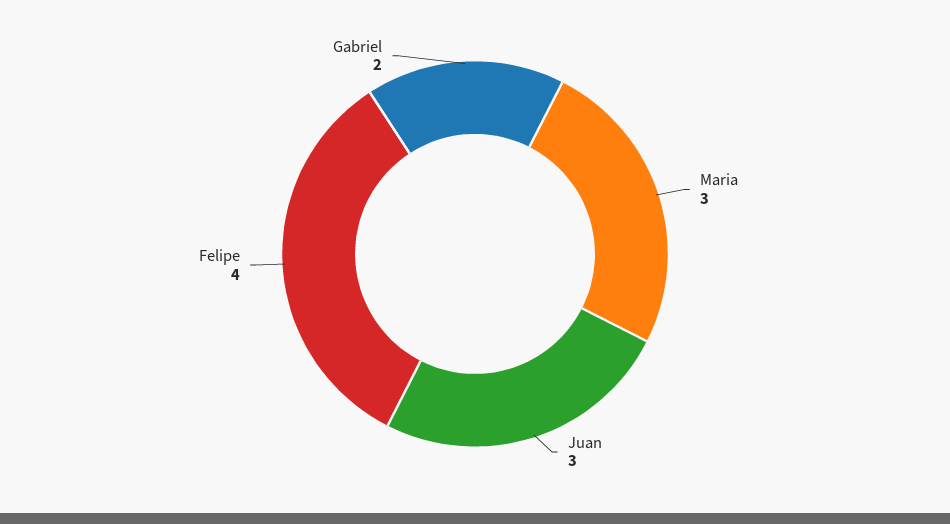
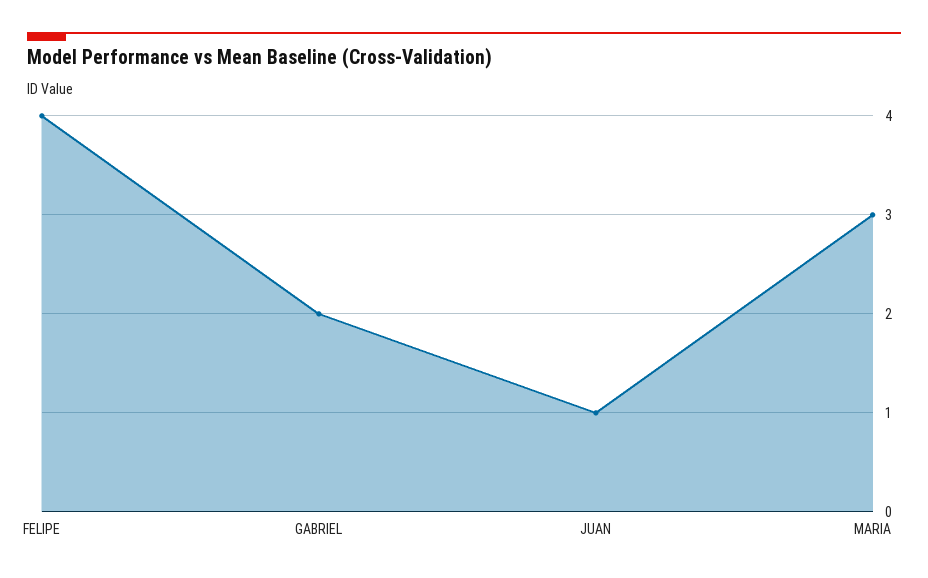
Juan: 3 -> 1

